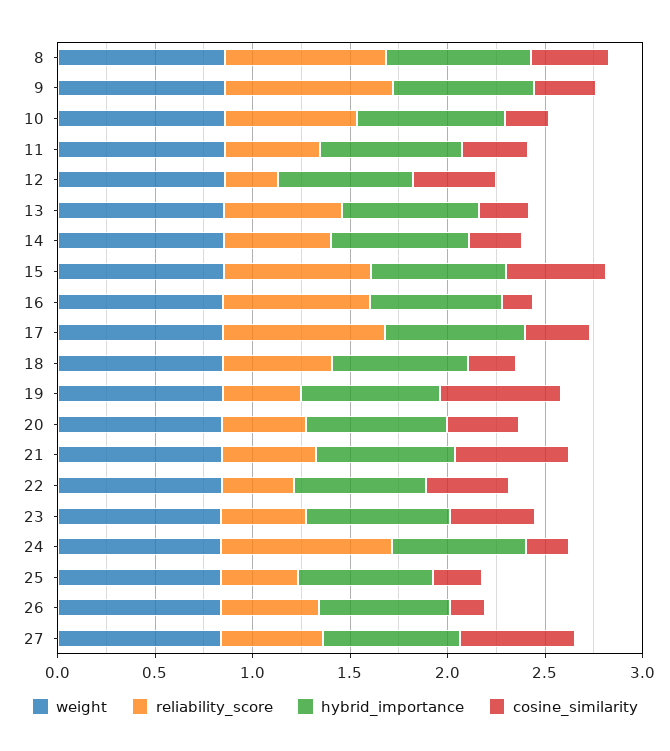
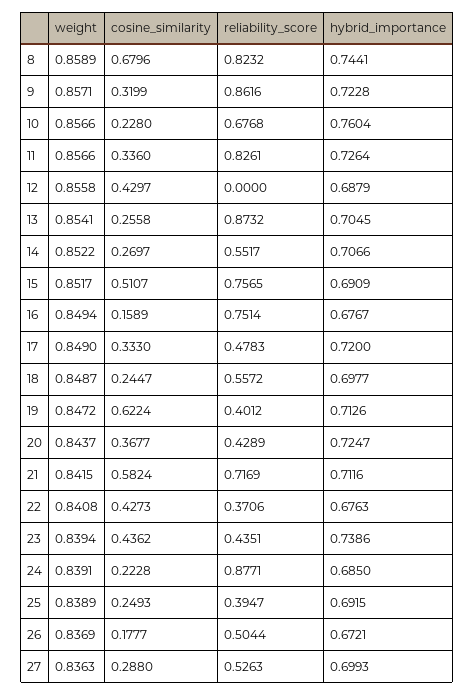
cosine_similarity, 8: 0.4 -> 0.6796
reliability_score, 11: 0.5 -> 0.8261
reliability_score, 12: 0.3 -> 0
reliability_score, 13: 0.6 -> 0.8732
reliability_score, 17: 0.8 -> 0.4783
reliability_score, 21: 0.5 -> 0.7169
cosine_similarity, 27: 0.6 -> 0.288

